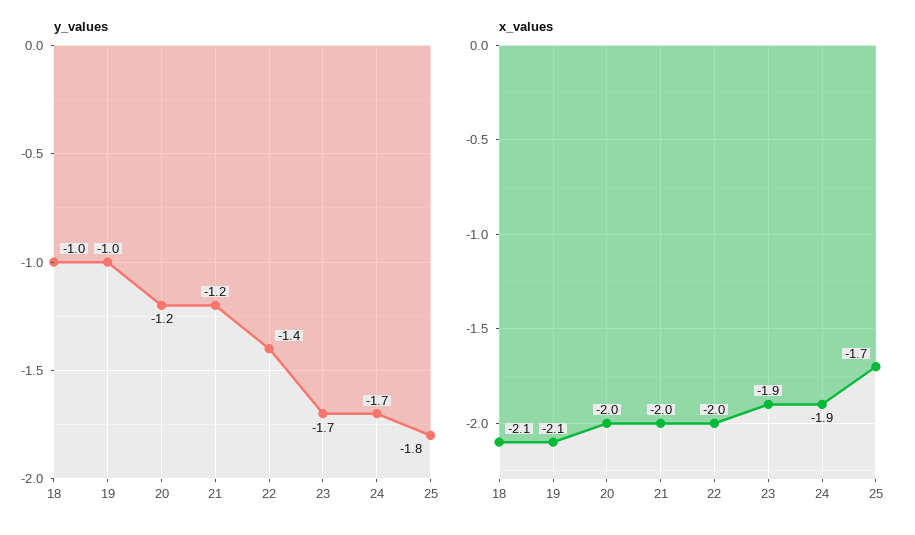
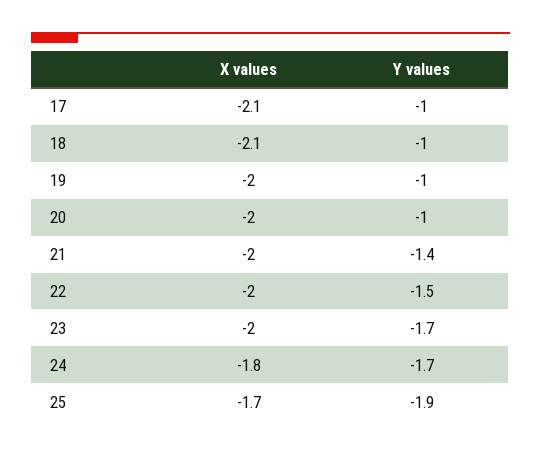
y_values, 20: -1.2 -> -1
y_values, 21: -1.2 -> -1.4
y_values, 22: -1.4 -> -1.5
y_values, 25: -1.8 -> -1.9
x_values, 19: -2.1 -> -2
x_values, 23: -1.9 -> -2
x_values, 24: -1.9 -> -1.8
x_values, 17: none -> -2.1
y_values, 17: none -> -1

